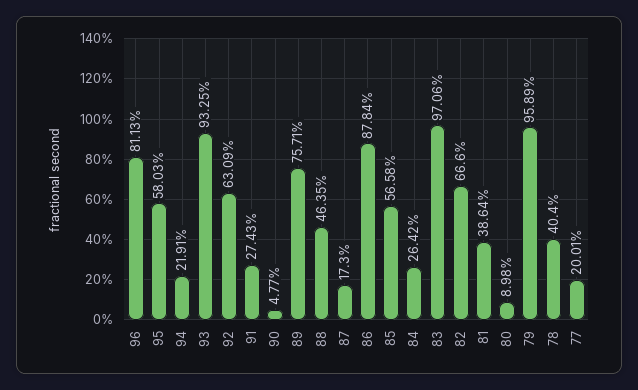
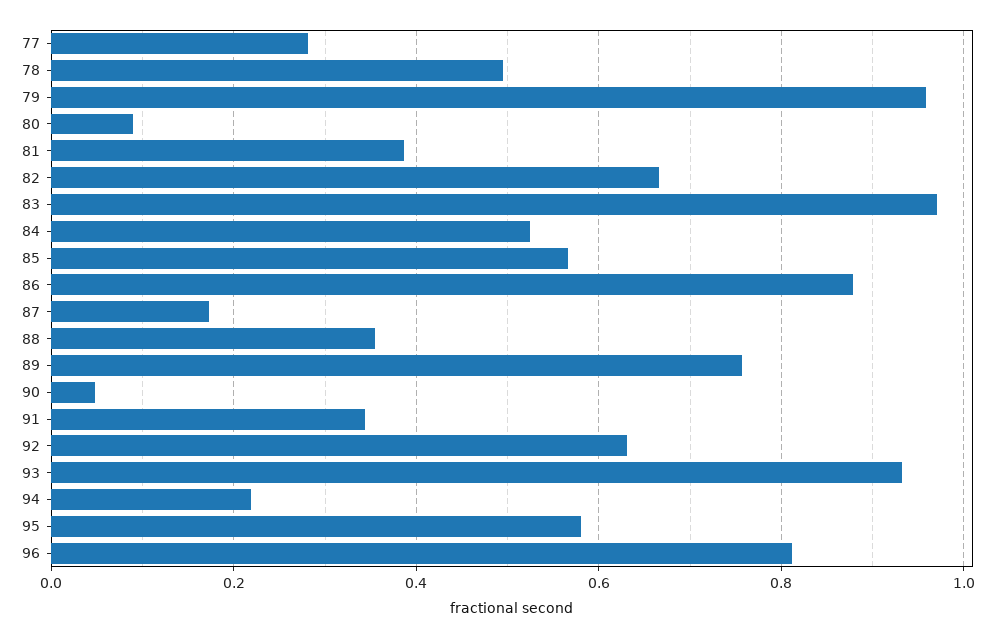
91: 0.2743 -> 0.34
88: 0.4635 -> 0.36
84: 0.2642 -> 0.52
78: 0.404 -> 0.5
77: 0.2001 -> 0.28

